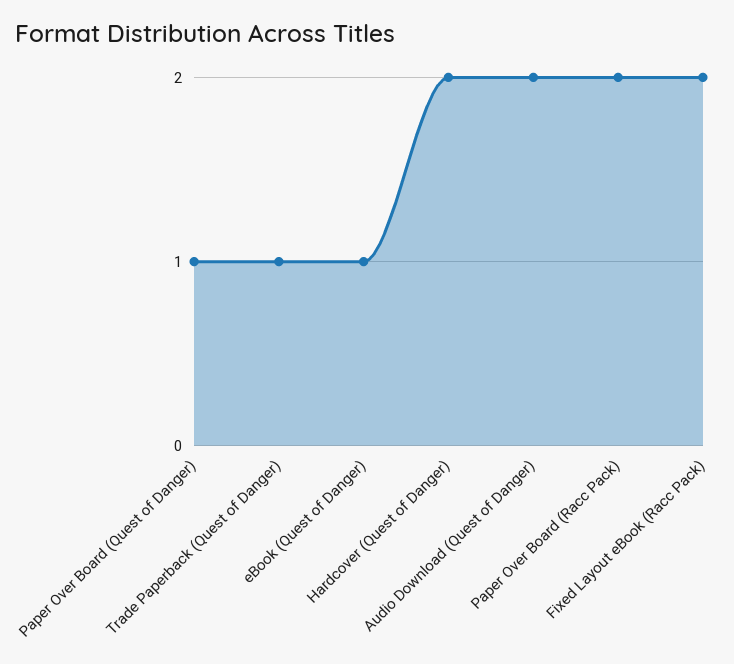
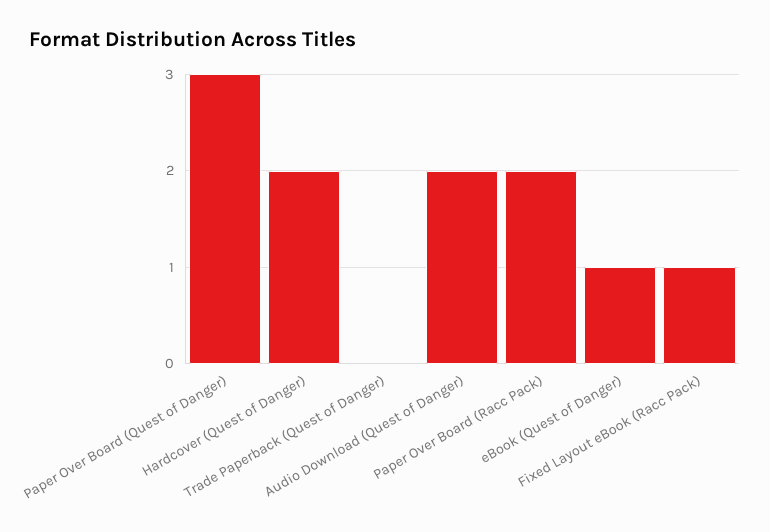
Paper Over Board (Quest of Danger): 1 -> 3
Trade Paperback (Quest of Danger): 1 -> 0
Fixed Layout eBook (Racc Pack): 2 -> 1

